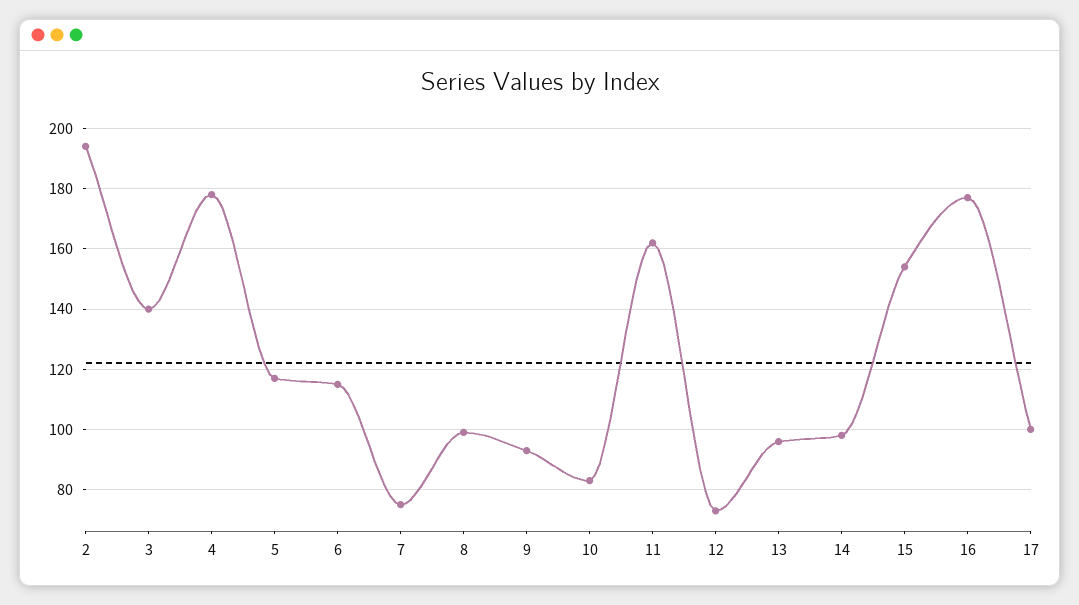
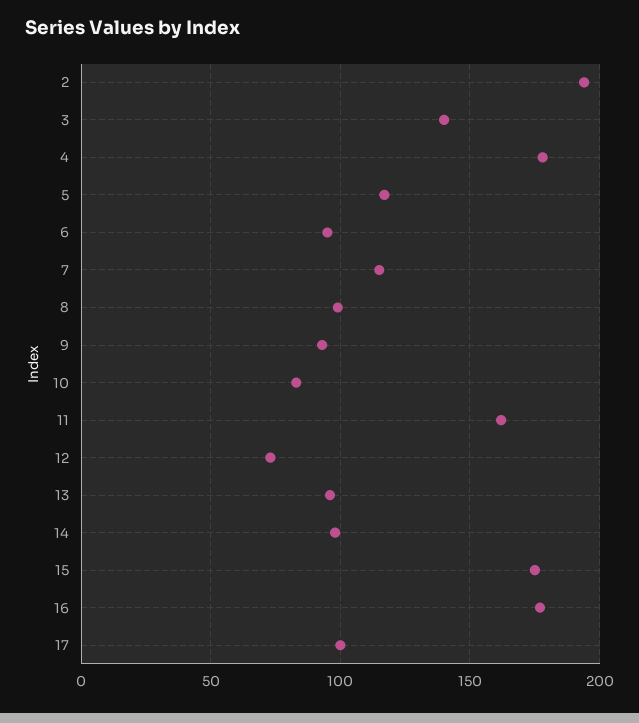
6: 115 -> 95
7: 75 -> 115
15: 155 -> 175

